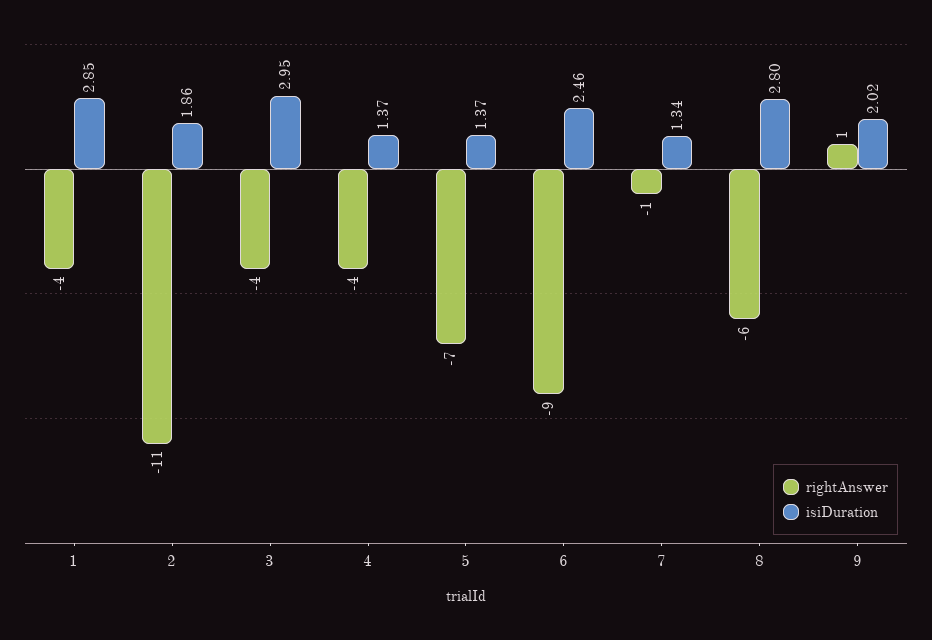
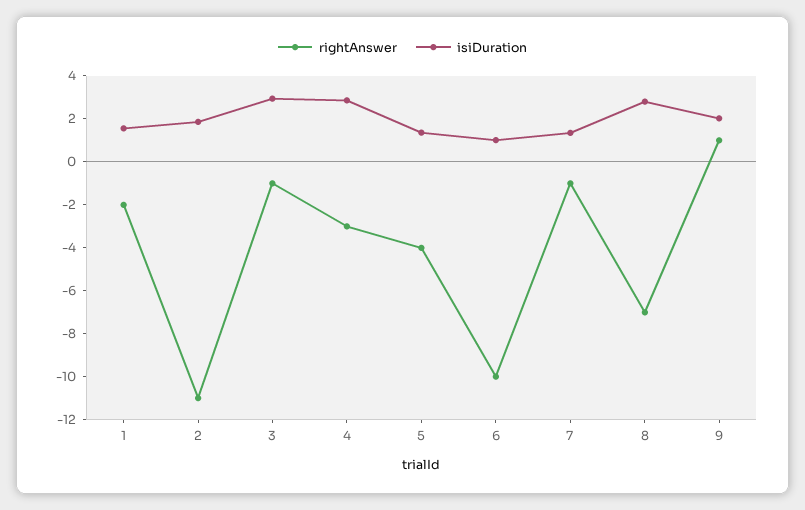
rightAnswer, 1: -4 -> -2
isiDuration, 1: 2.85 -> 1.5
rightAnswer, 3: -4 -> -1
rightAnswer, 4: -4 -> -3
isiDuration, 4: 1.37 -> 3
rightAnswer, 5: -7 -> -4
rightAnswer, 6: -9 -> -10
isiDuration, 6: 2.46 -> 1
rightAnswer, 8: -6 -> -7

